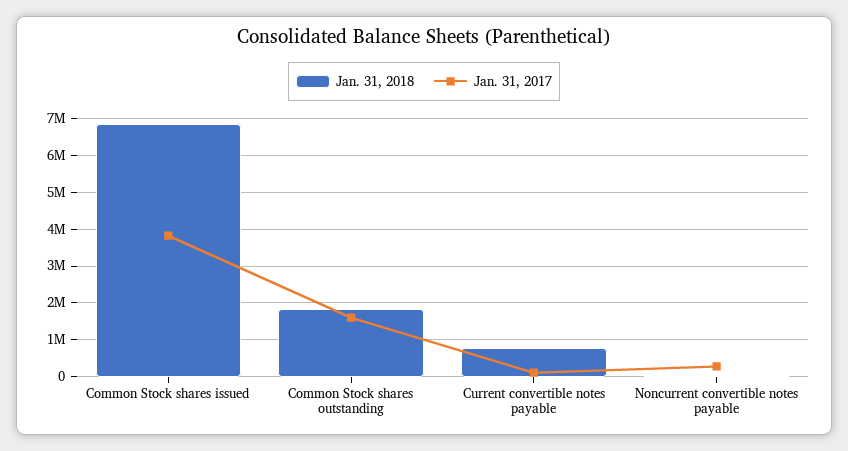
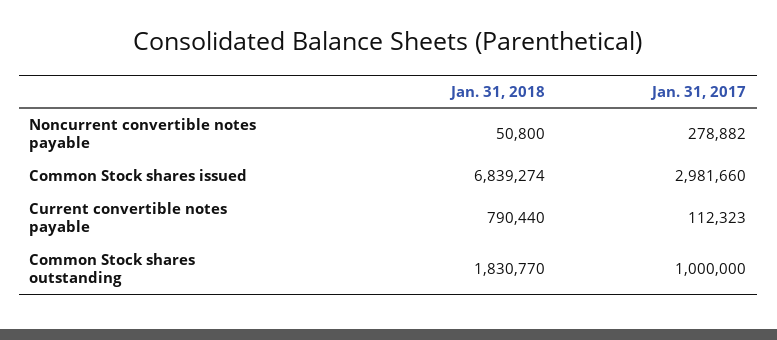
Jan. 31, 2017, Common Stock shares issued: 3800000 -> 2981660
Jan. 31, 2017, Common Stock shares outstanding: 1600000 -> 1000000

